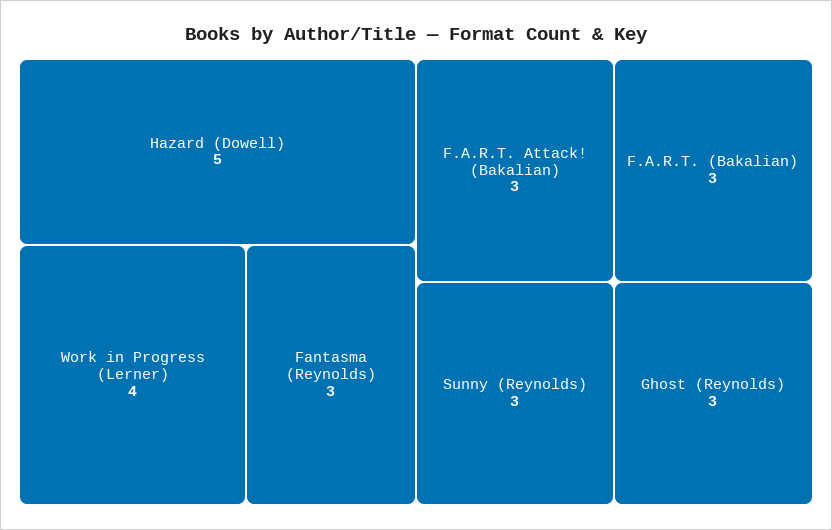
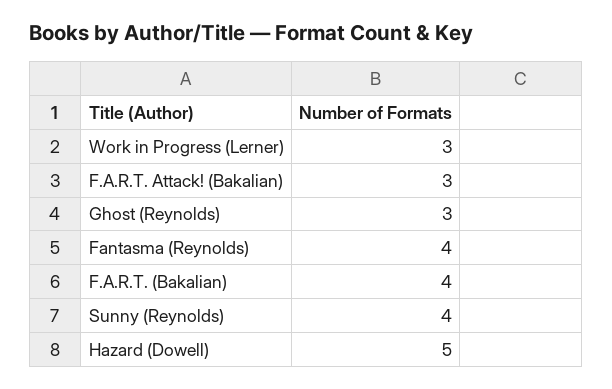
Work in Progress (Lerner): 4 -> 3
Fantasma (Reynolds): 3 -> 4
F.A.R.T. (Bakalian): 3 -> 4
Sunny (Reynolds): 3 -> 4

